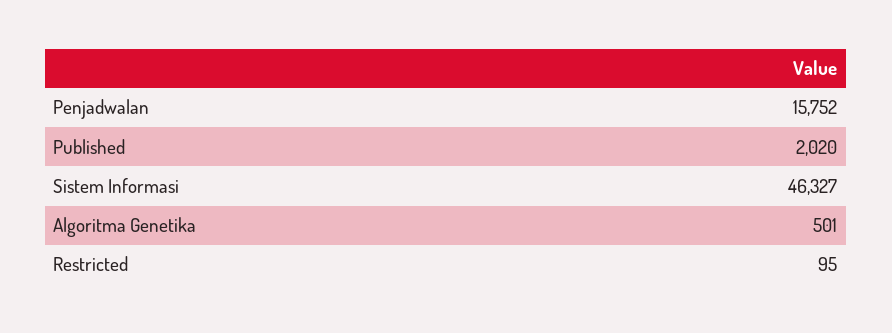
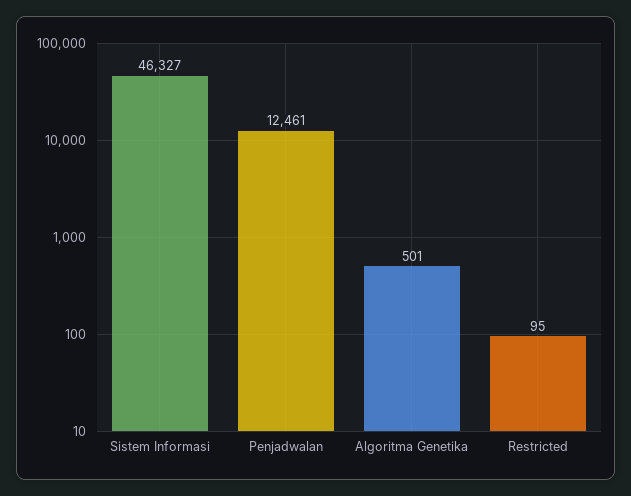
Penjadwalan: 15752 -> 12461
Published: 2020 -> none

